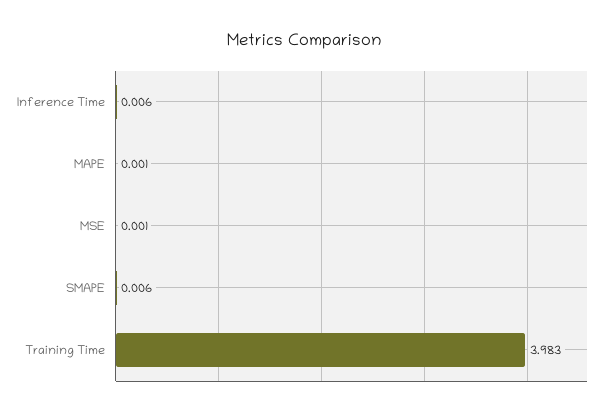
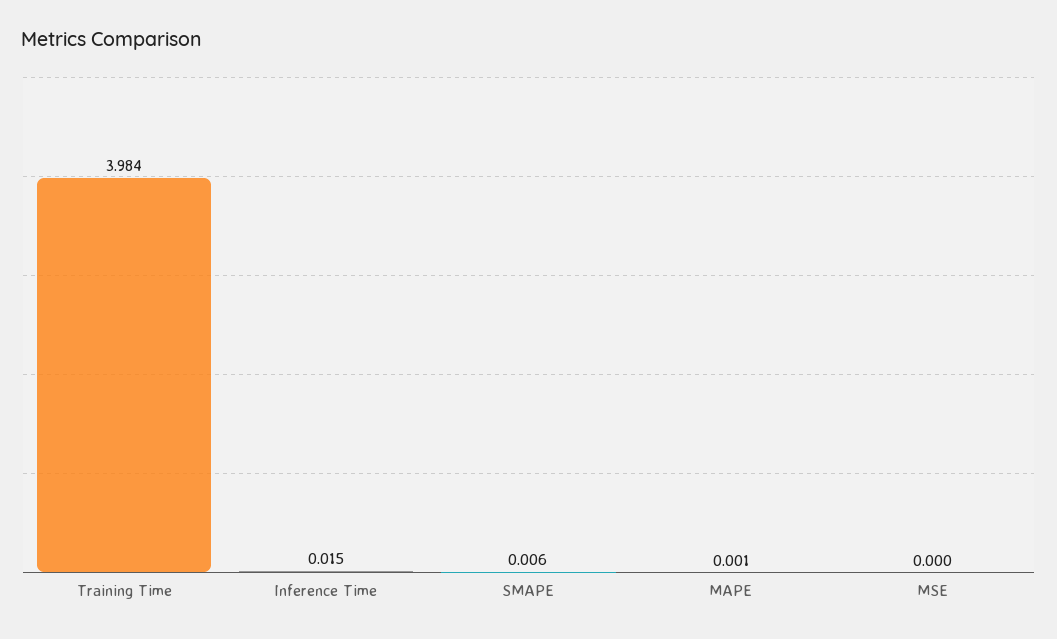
Inference Time: 0.006 -> 0.015
MSE: 0.001 -> 0
Training Time: 3.983 -> 3.984

